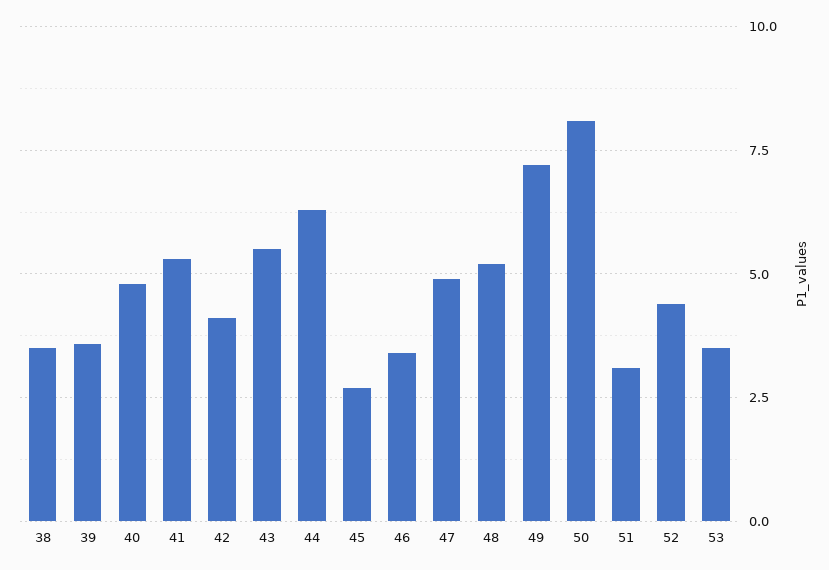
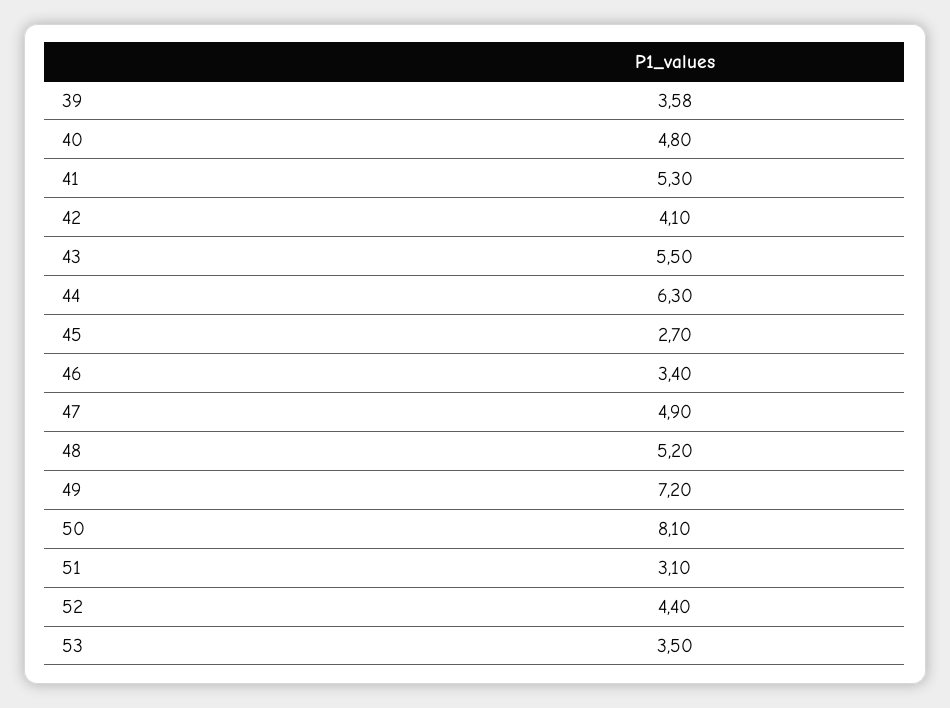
38: 3.5 -> none

